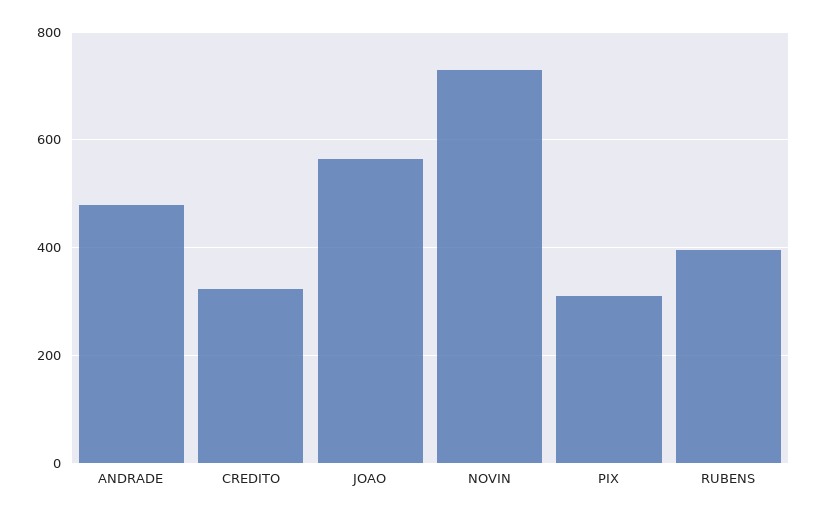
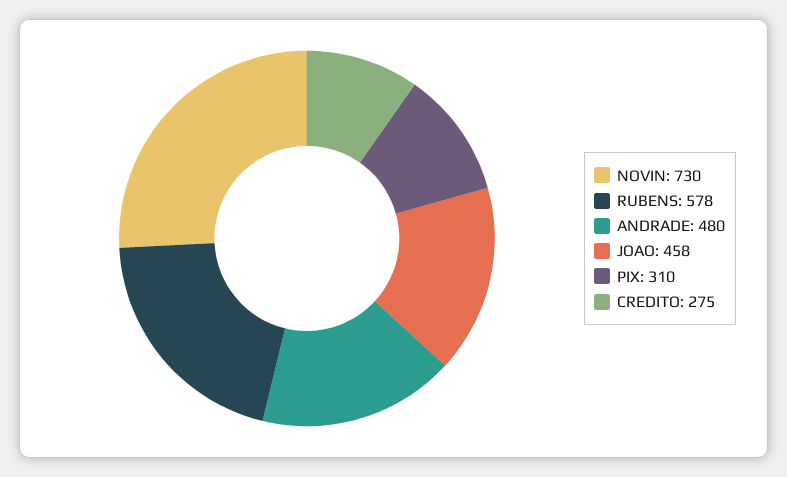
CREDITO: 320 -> 275
JOAO: 560 -> 458
RUBENS: 400 -> 578

